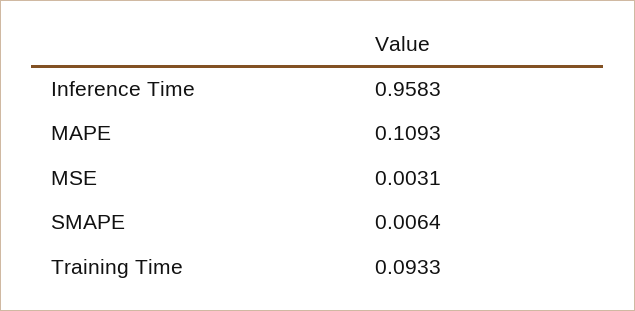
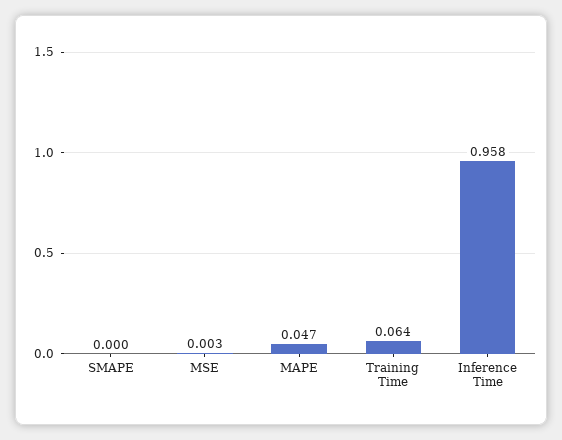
MAPE: 0.1093 -> 0.047
SMAPE: 0.0064 -> 0
Training Time: 0.0933 -> 0.064

